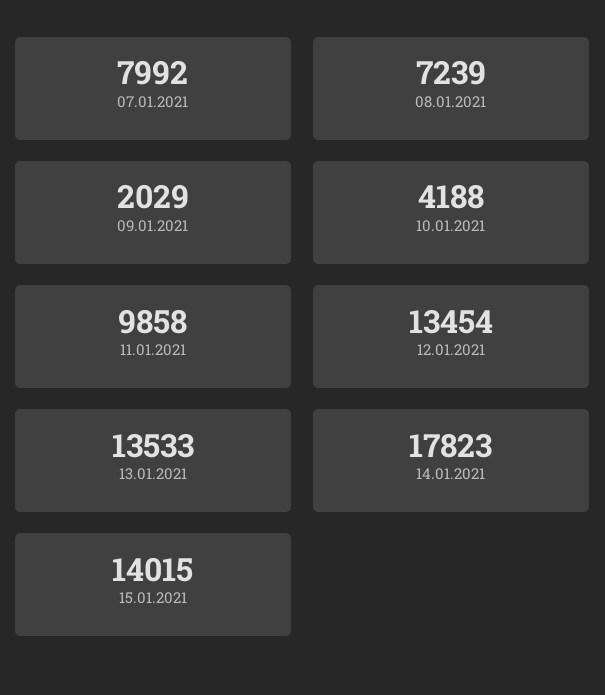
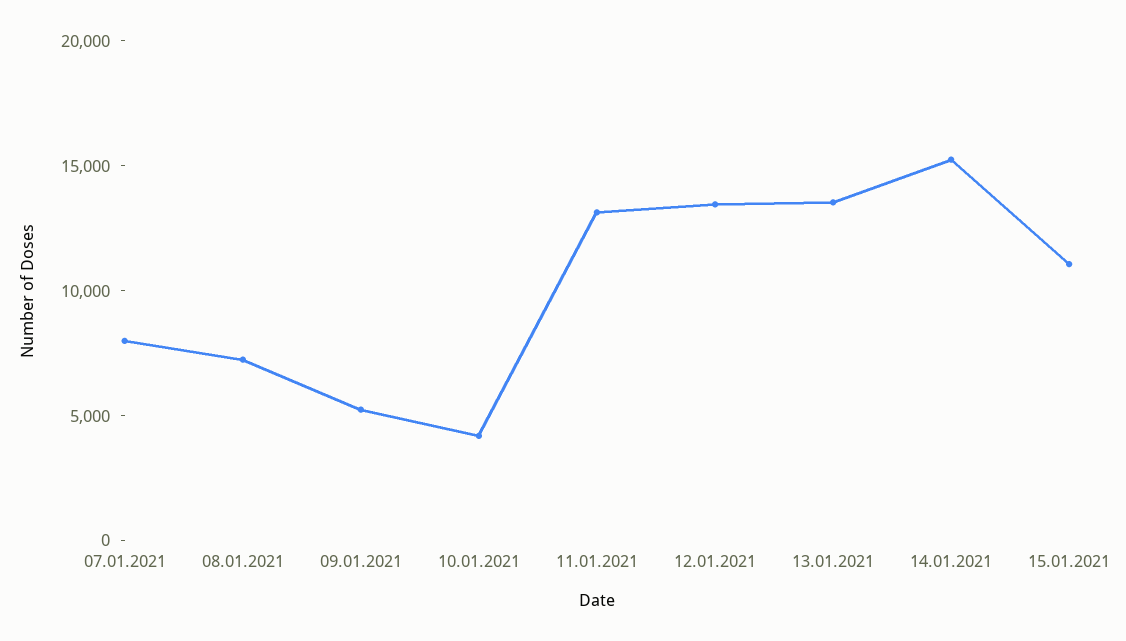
09.01.2021: 2029 -> 5000
11.01.2021: 9858 -> 13000
14.01.2021: 17823 -> 15000
15.01.2021: 14015 -> 11000

